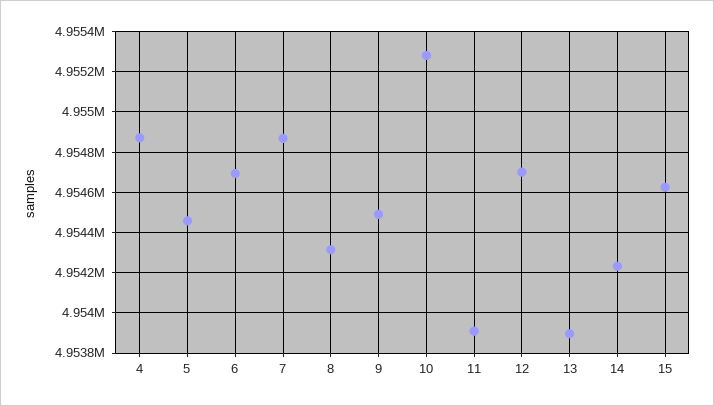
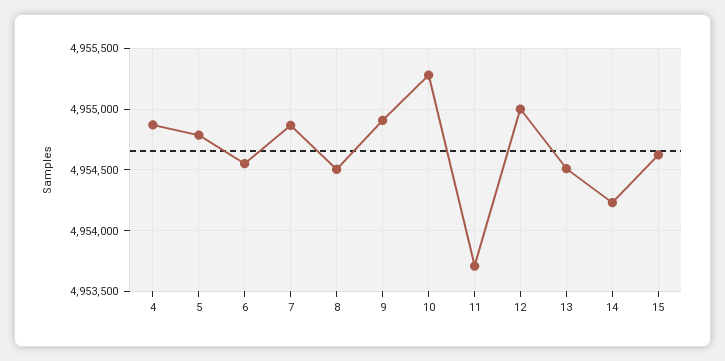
5: 4954450 -> 4954800
6: 4954700 -> 4954550
8: 4954300 -> 4954500
9: 4954500 -> 4954900
11: 4953900 -> 4953700
12: 4954700 -> 4955000
13: 4953900 -> 4954500

